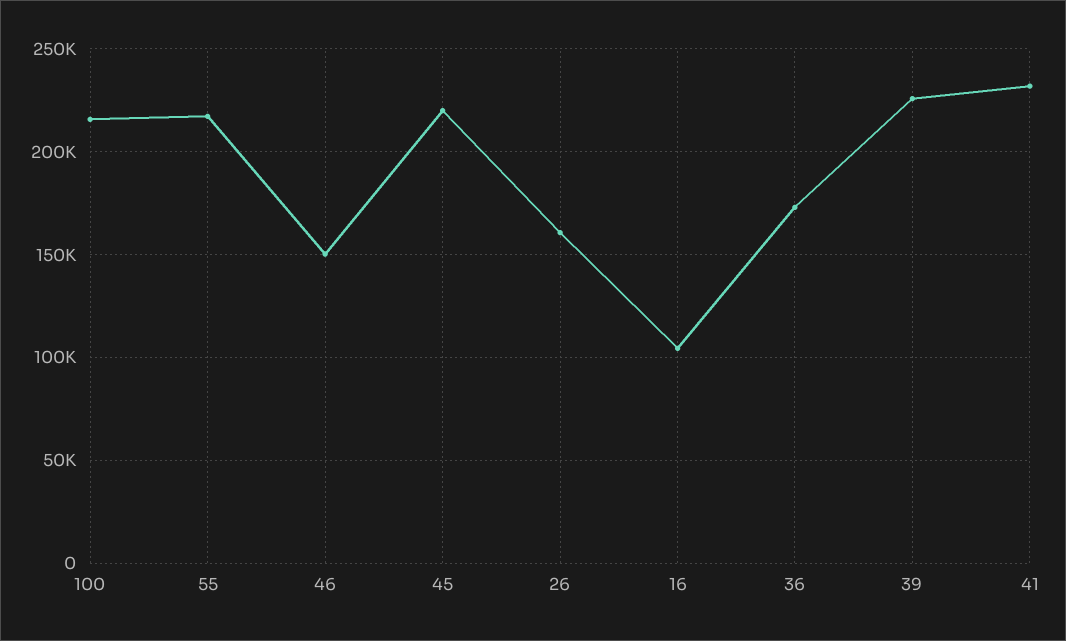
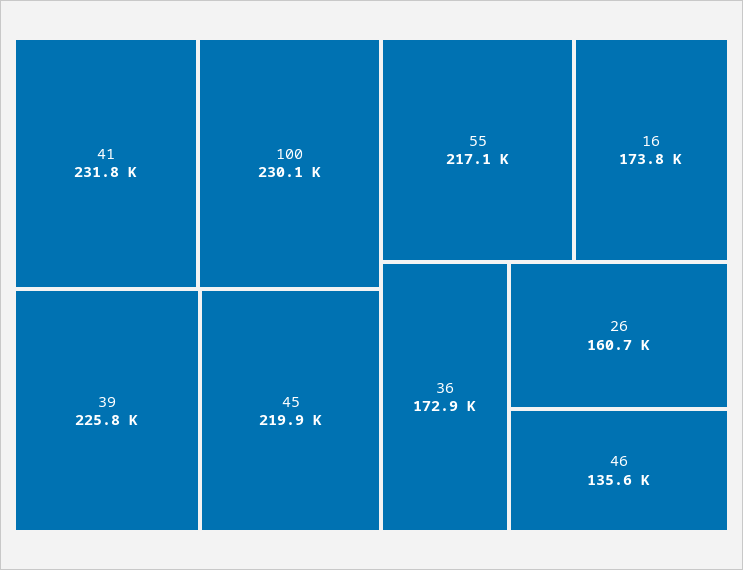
100: 215000 -> 230100
46: 150000 -> 135600
16: 105000 -> 173800

